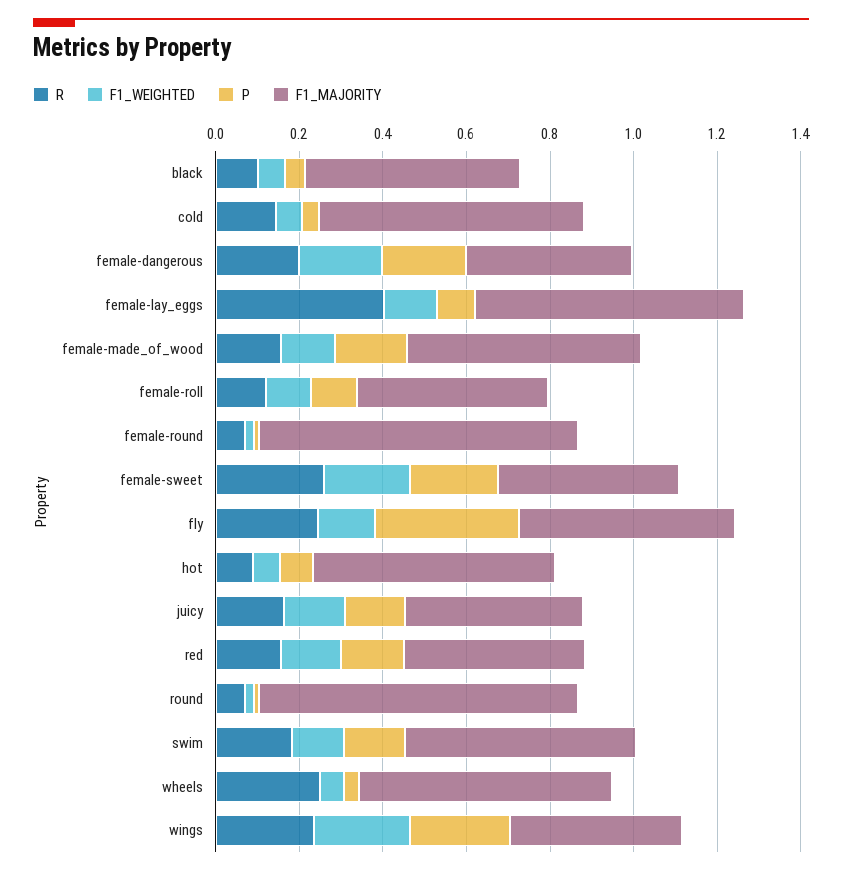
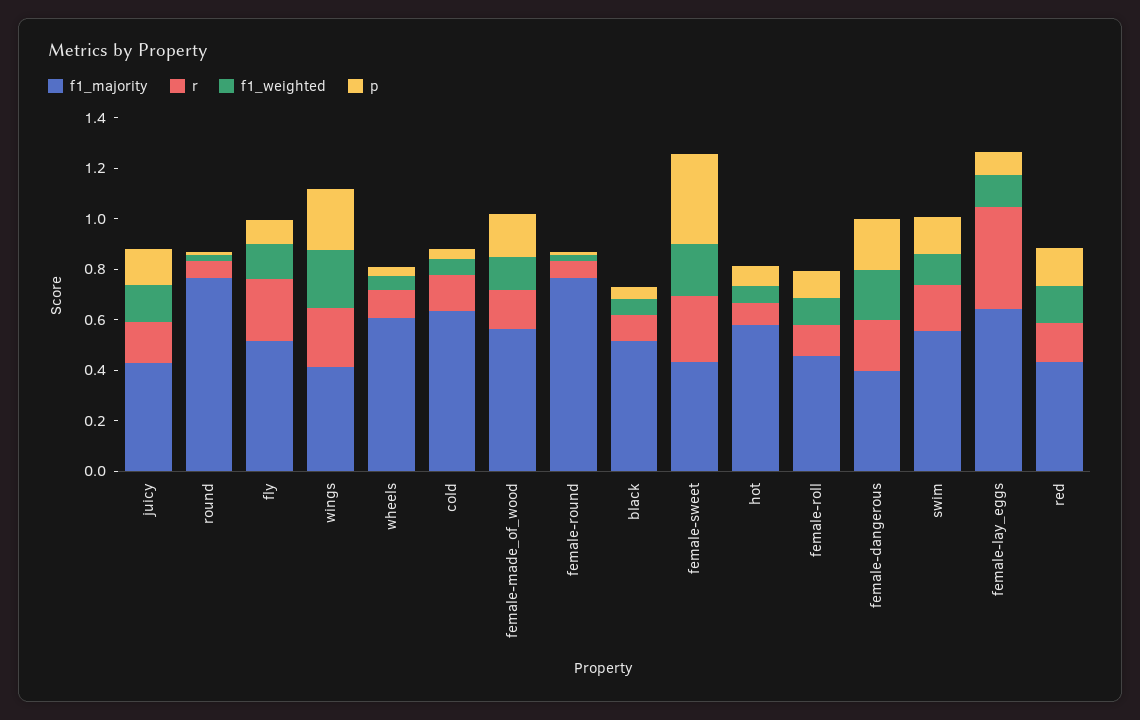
P, female-sweet: 0.2 -> 0.35
P, fly: 0.35 -> 0.1
R, wheels: 0.25 -> 0.1

